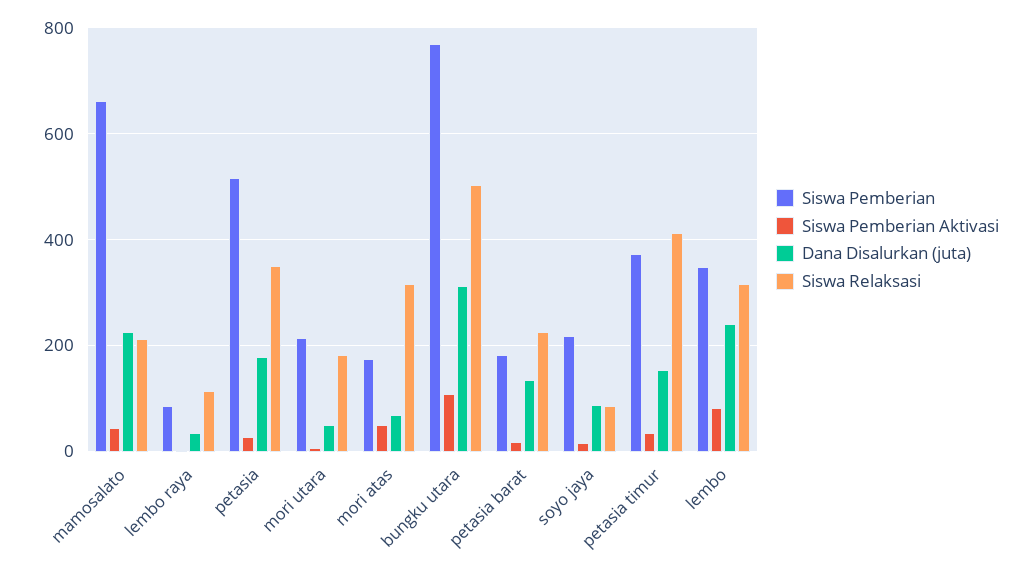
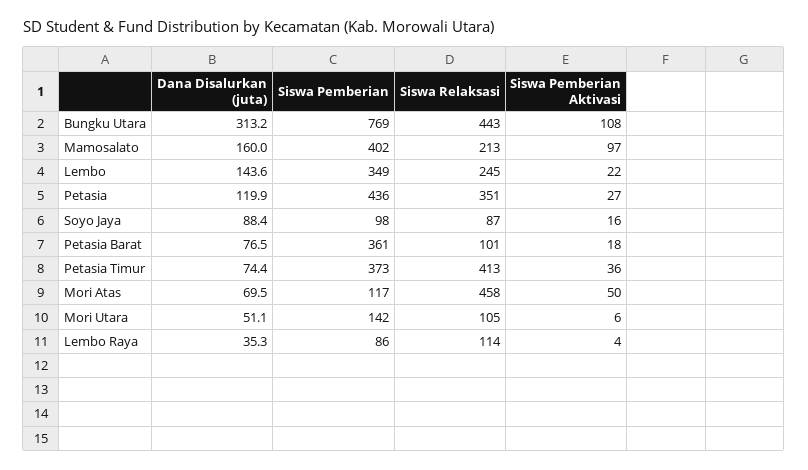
Siswa Pemberian, mamosalato: 660 -> 402
Siswa Pemberian Aktivasi, mamosalato: 40 -> 97
Dana Disalurkan (juta), mamosalato: 220 -> 160
Siswa Pemberian, petasia: 520 -> 436
Dana Disalurkan (juta), petasia: 180 -> 119.9
Siswa Pemberian, mori utara: 220 -> 142
Siswa Relaksasi, mori utara: 180 -> 105
Siswa Pemberian, mori atas: 180 -> 117
Siswa Relaksasi, mori atas: 320 -> 458
Siswa Relaksasi, bungku utara: 500 -> 443
Siswa Pemberian, petasia barat: 180 -> 361
Dana Disalurkan (juta), petasia barat: 140 -> 76.5
Siswa Relaksasi, petasia barat: 220 -> 101
Siswa Pemberian, soyo jaya: 220 -> 98
Dana Disalurkan (juta), petasia timur: 160 -> 74.4
Siswa Pemberian Aktivasi, lembo: 80 -> 22
Dana Disalurkan (juta), lembo: 240 -> 143.6
Siswa Relaksasi, lembo: 320 -> 245

